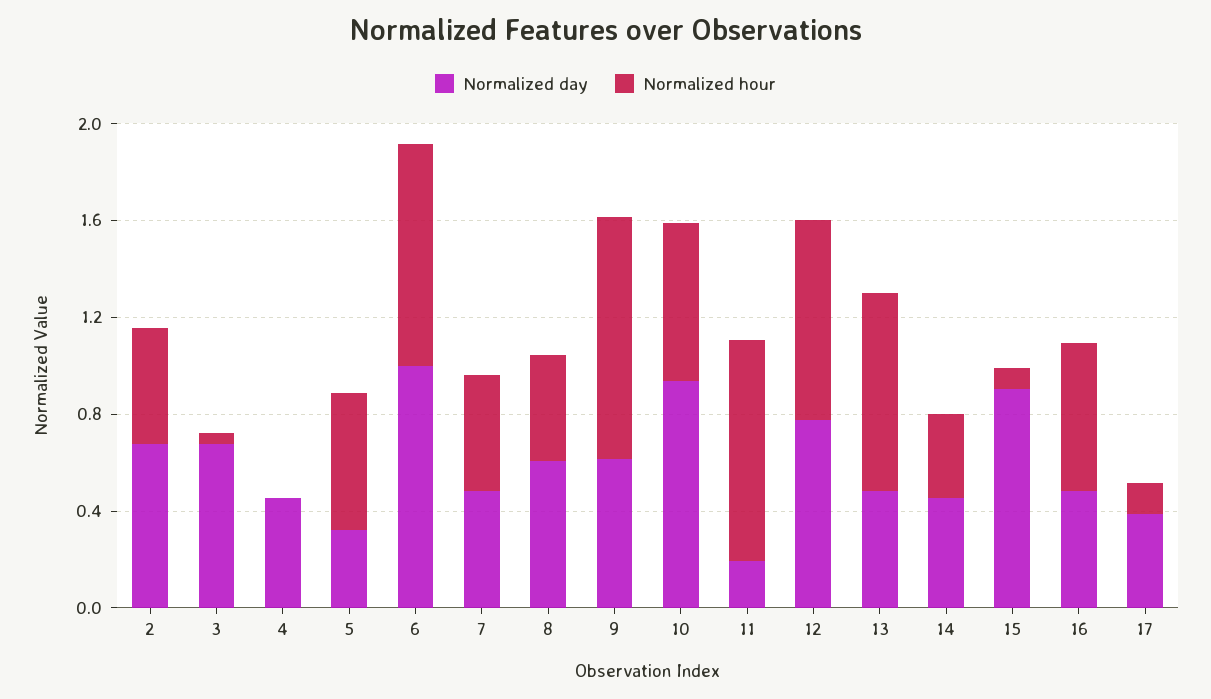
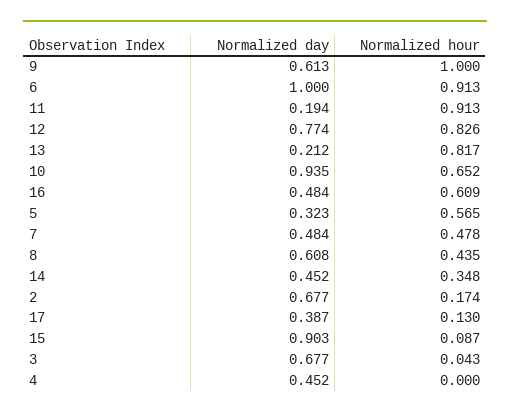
Normalized hour, 2: 0.5 -> 0.174
Normalized day, 13: 0.5 -> 0.212

